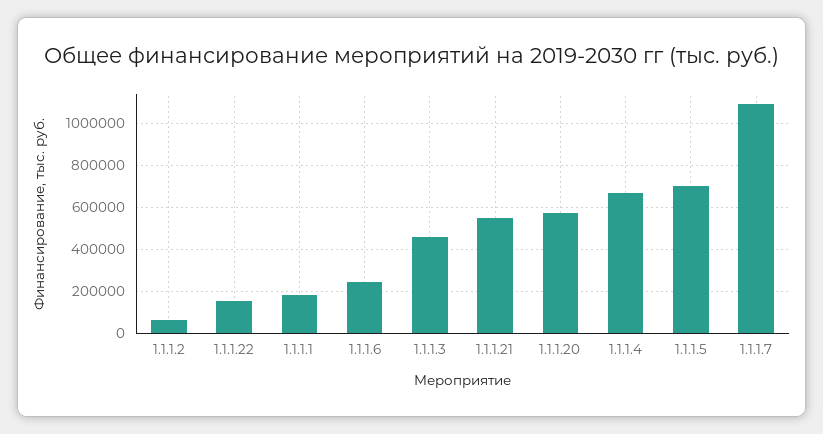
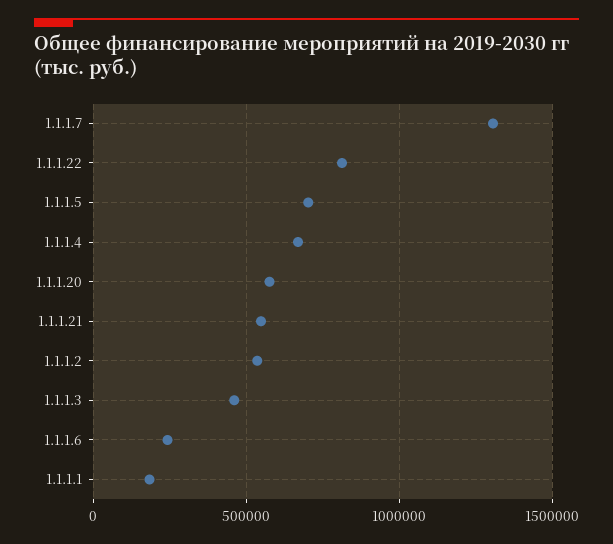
1.1.1.2: 50000 -> 550000
1.1.1.22: 150000 -> 800000
1.1.1.7: 1100000 -> 1300000

